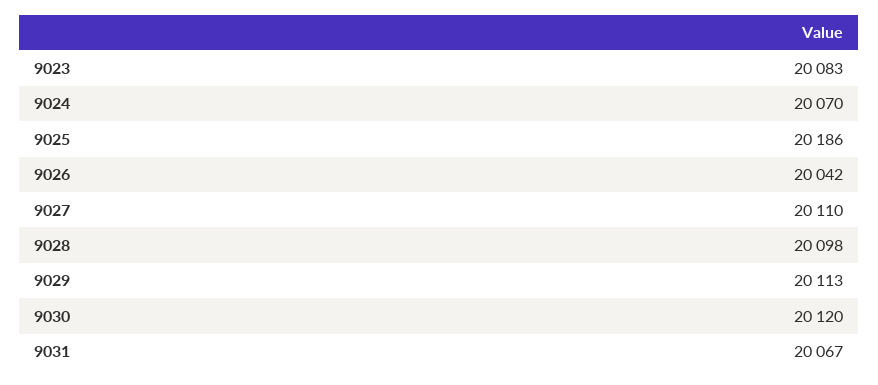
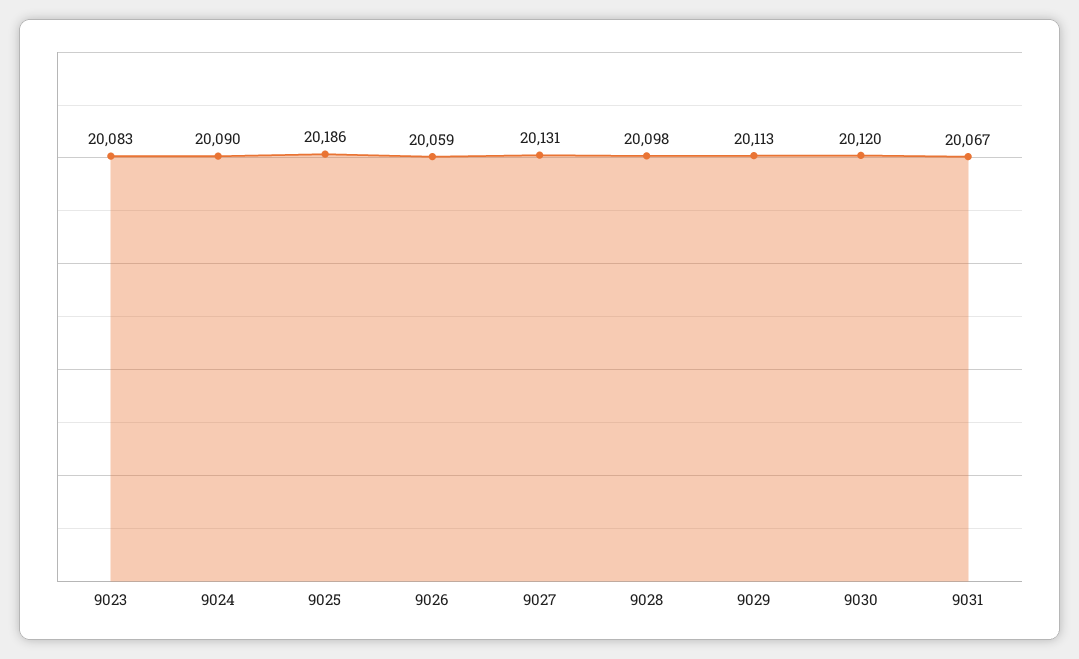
9024: 20070 -> 20090
9026: 20042 -> 20059
9027: 20110 -> 20131

